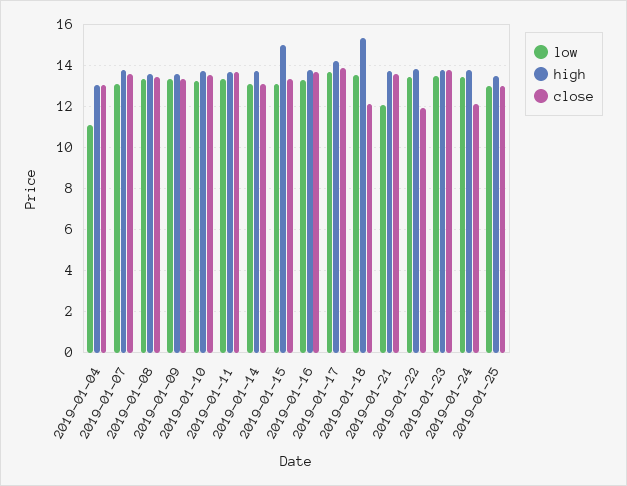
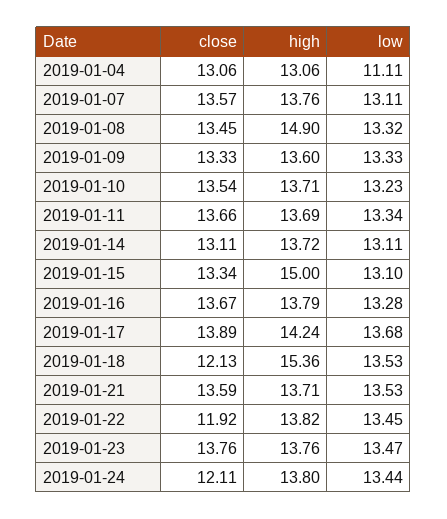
high, 2019-01-08: 13.5 -> 14.9
low, 2019-01-21: 12 -> 13.53
low, 2019-01-25: 13 -> none
high, 2019-01-25: 13.5 -> none
close, 2019-01-25: 13 -> none

